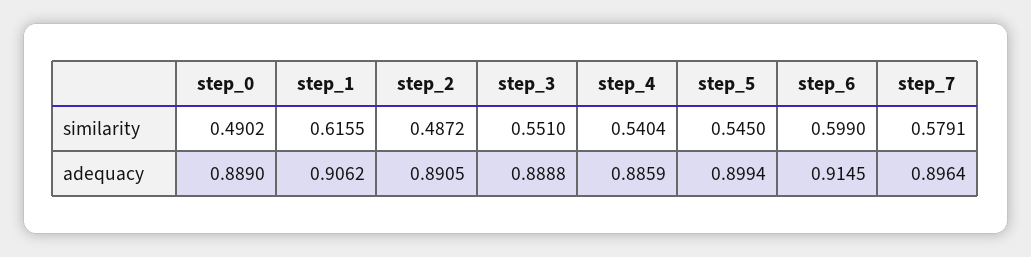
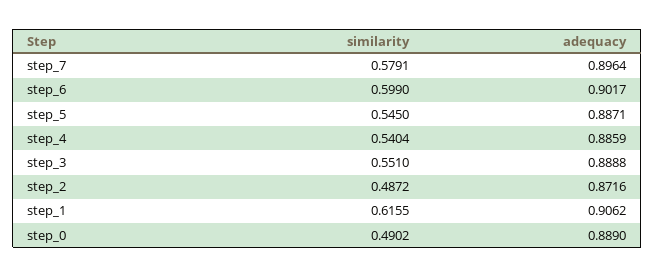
step_2, adequacy: 0.8905 -> 0.8716
step_5, adequacy: 0.8994 -> 0.8871
step_6, adequacy: 0.9145 -> 0.9017

